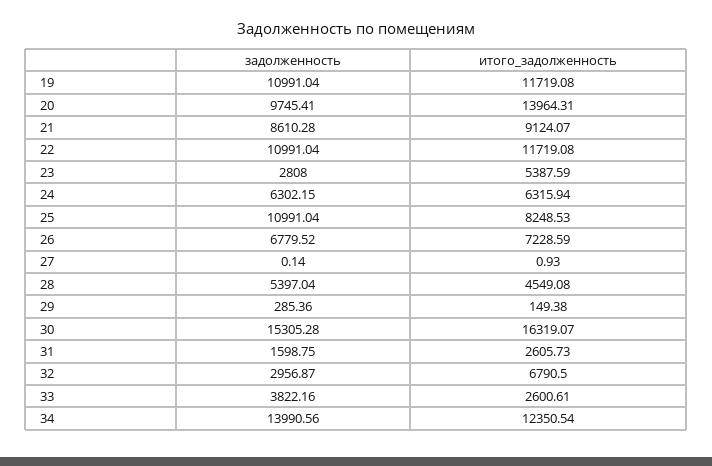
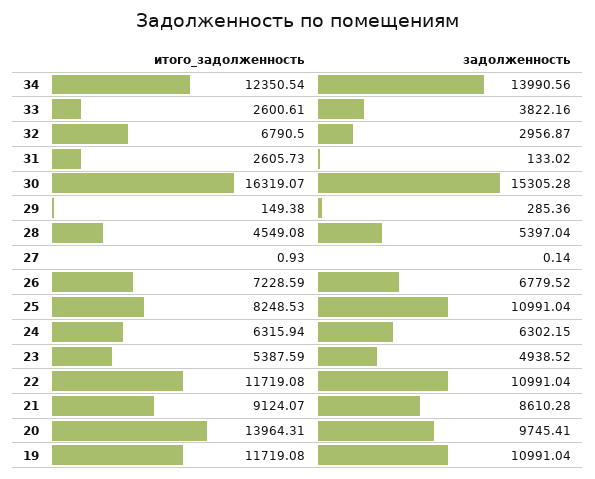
задолженность, 23: 2808 -> 4938.52
задолженность, 31: 1598.75 -> 133.02

